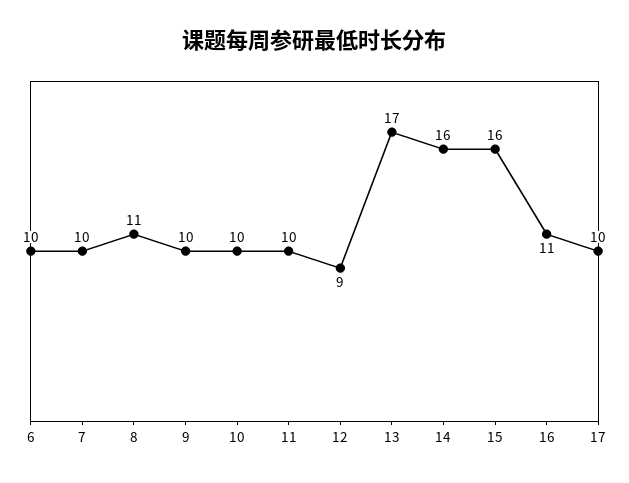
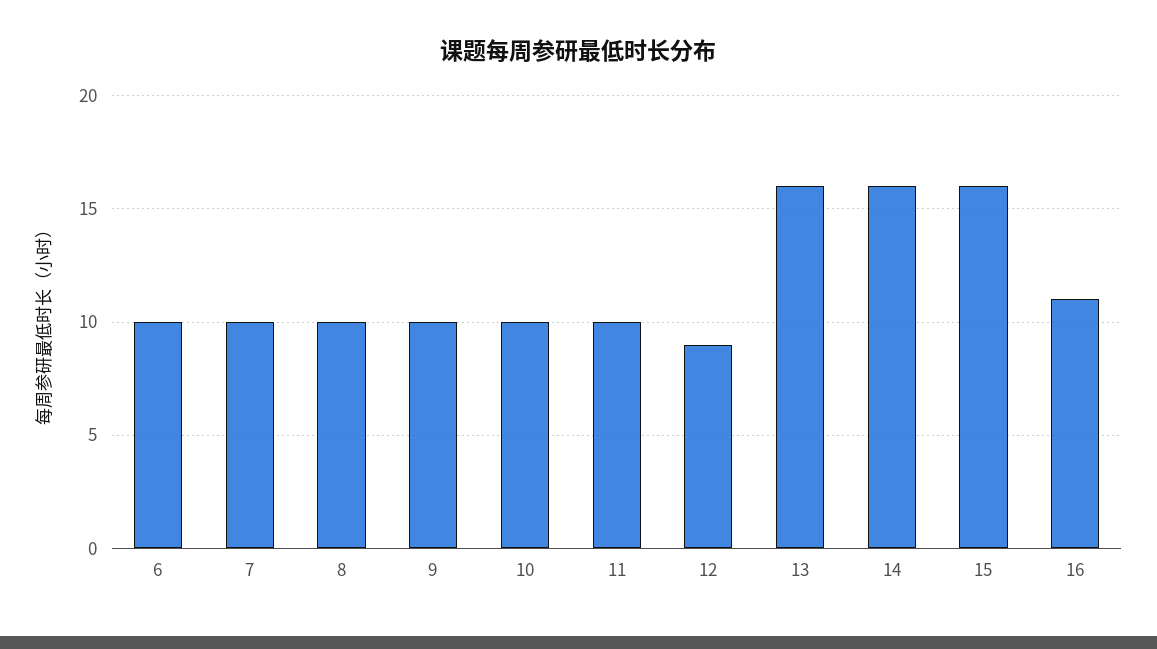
8: 11 -> 10
13: 17 -> 16
17: 10 -> none

